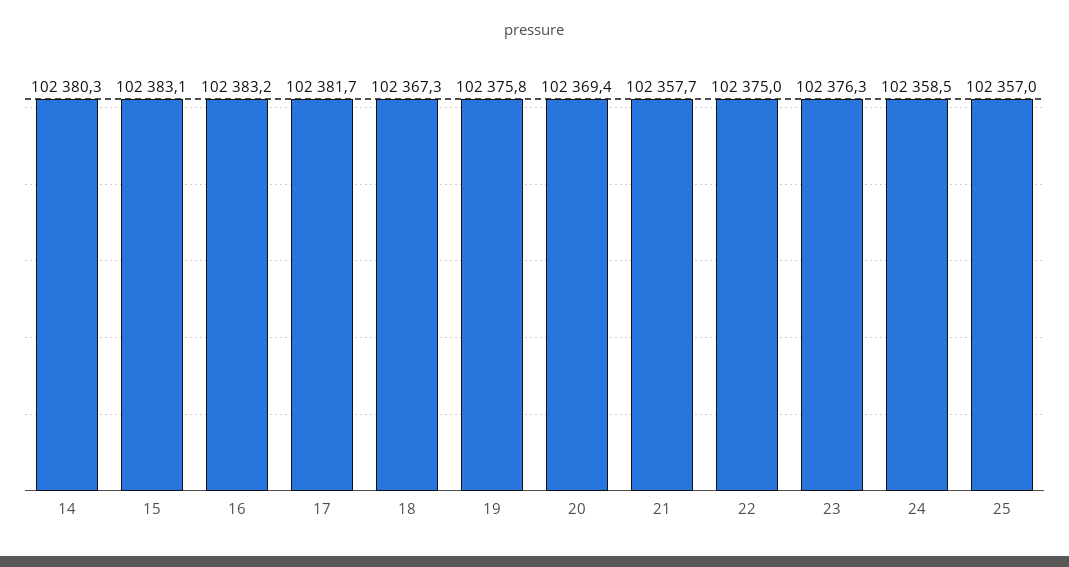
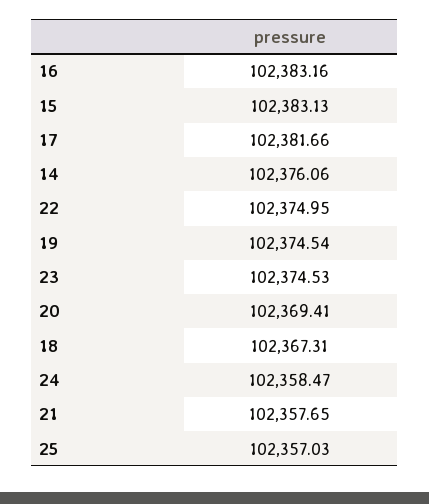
14: 102380.3 -> 102376.06
19: 102375.8 -> 102374.54
23: 102376.3 -> 102374.53

